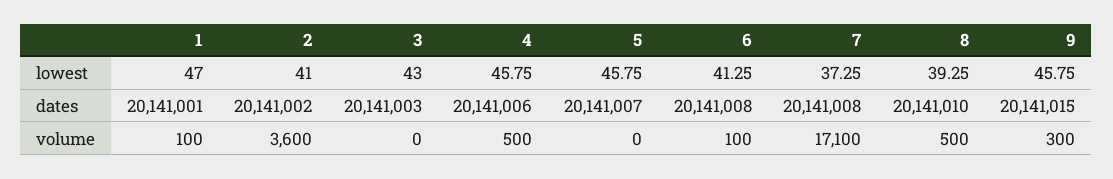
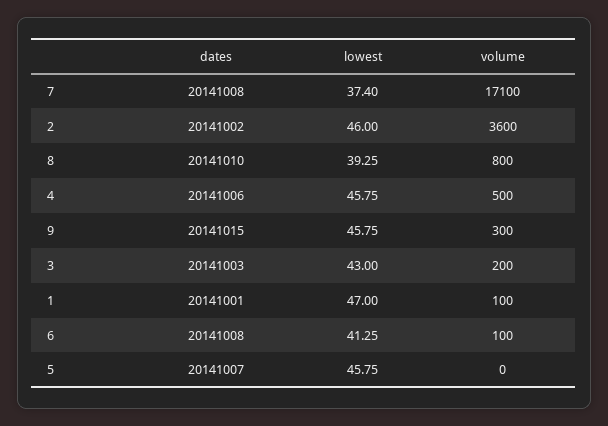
2, lowest: 41 -> 46
7, lowest: 37.25 -> 37.4
3, volume: 0 -> 200
8, volume: 500 -> 800

